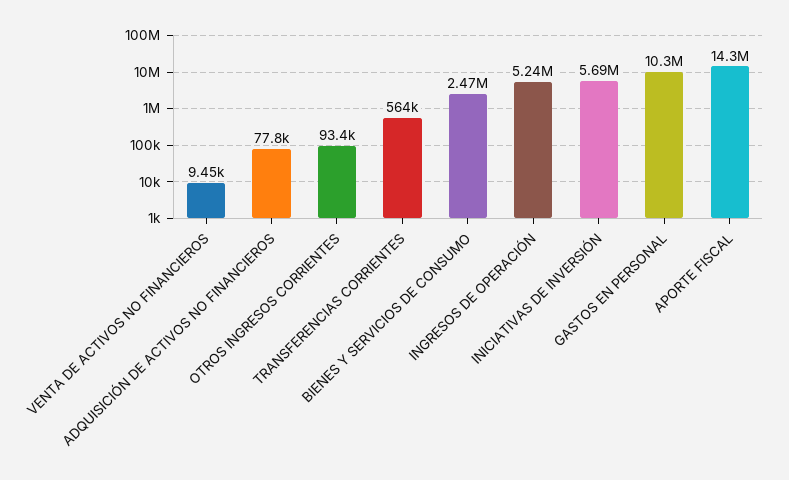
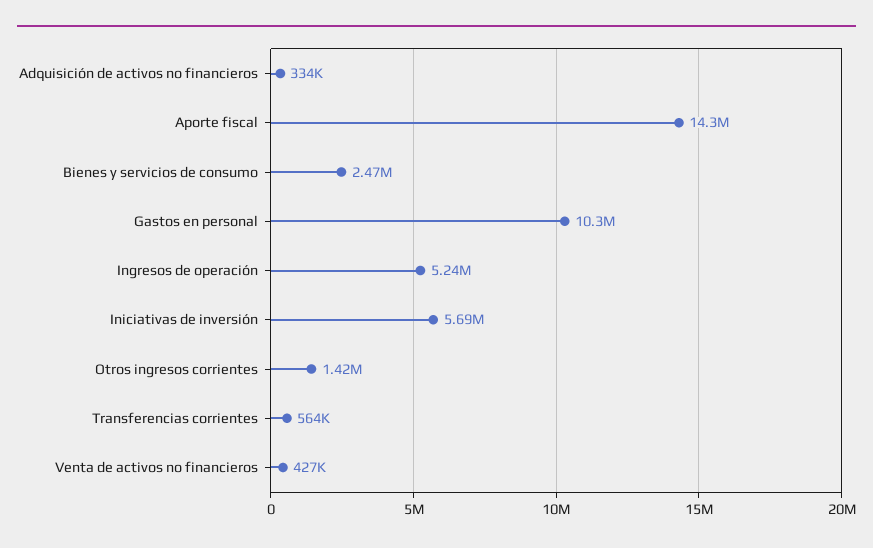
VENTA DE ACTIVOS NO FINANCIEROS: 9450 -> 427000
ADQUISICIÓN DE ACTIVOS NO FINANCIEROS: 77800 -> 334000
OTROS INGRESOS CORRIENTES: 93400 -> 1420000

